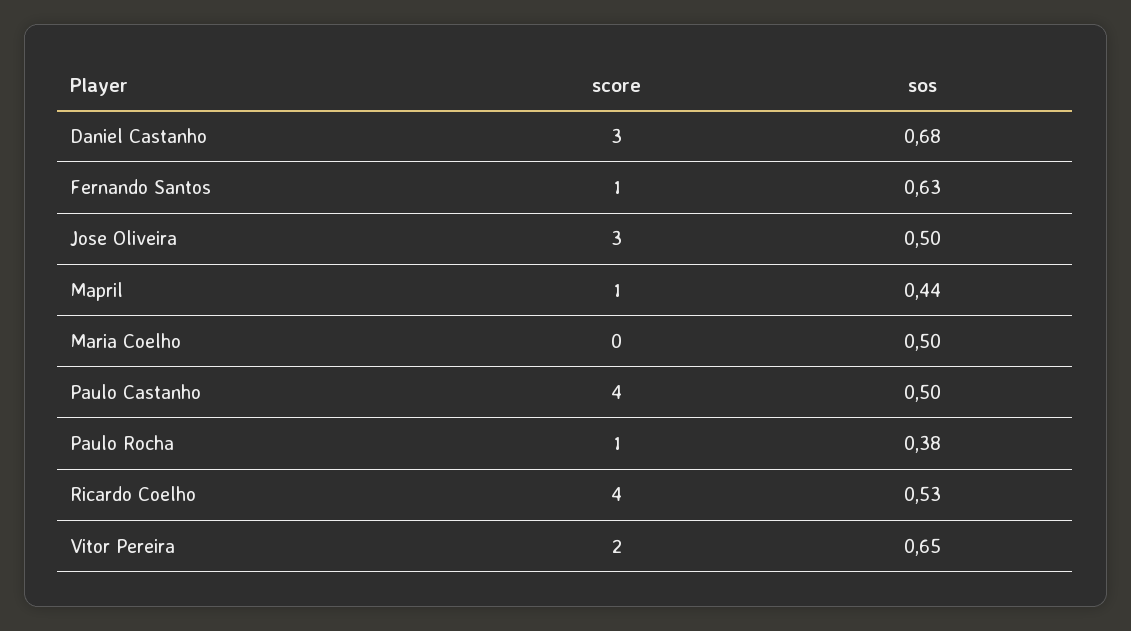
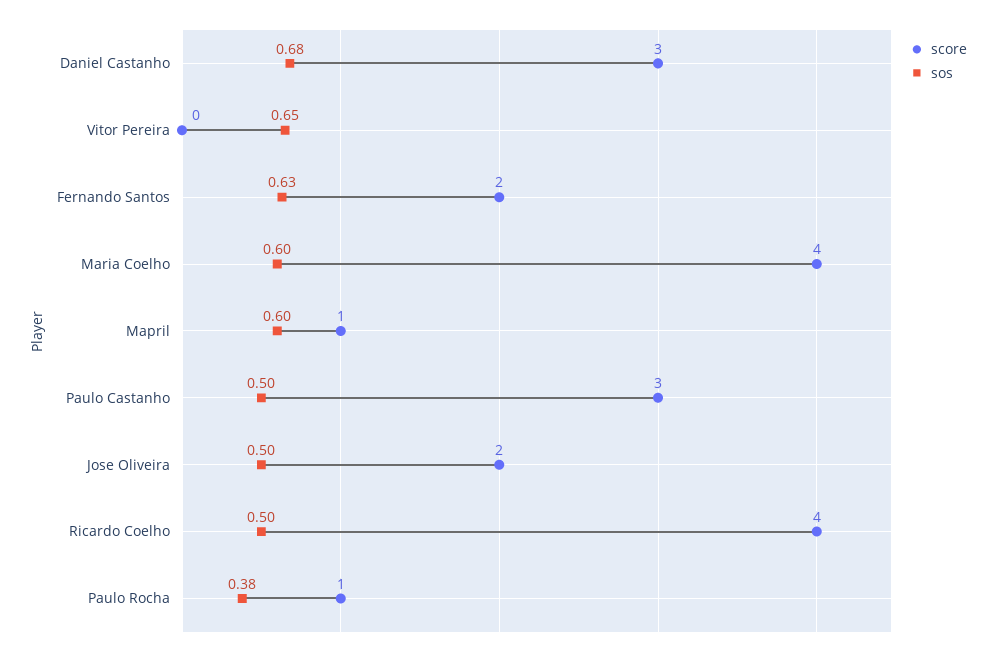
score, Fernando Santos: 1 -> 2
score, Jose Oliveira: 3 -> 2
sos, Mapril: 0.44 -> 0.6
score, Maria Coelho: 0 -> 4
sos, Maria Coelho: 0.5 -> 0.6
score, Paulo Castanho: 4 -> 3
sos, Ricardo Coelho: 0.53 -> 0.5
score, Vitor Pereira: 2 -> 0

